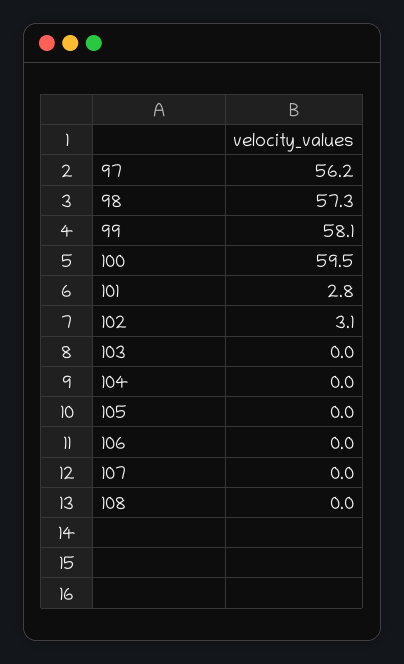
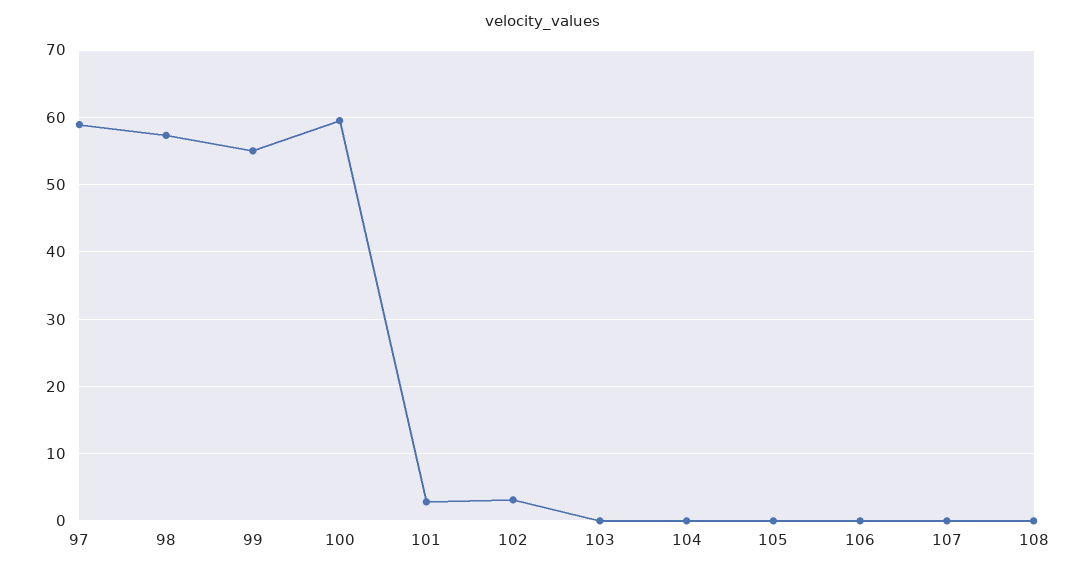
97: 56.2 -> 59
99: 58.1 -> 55

